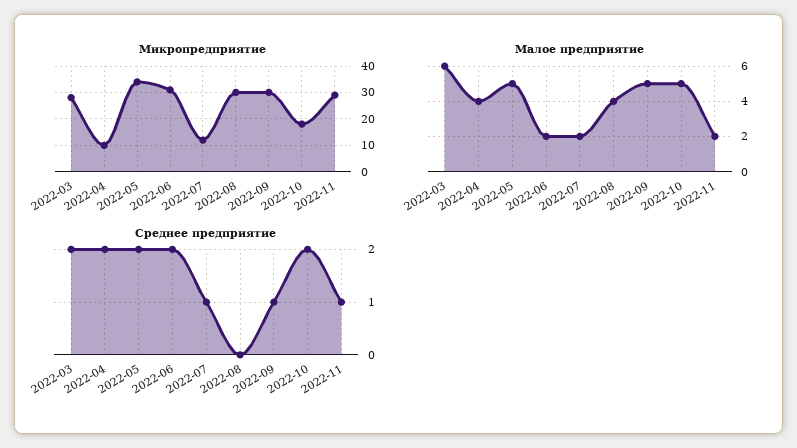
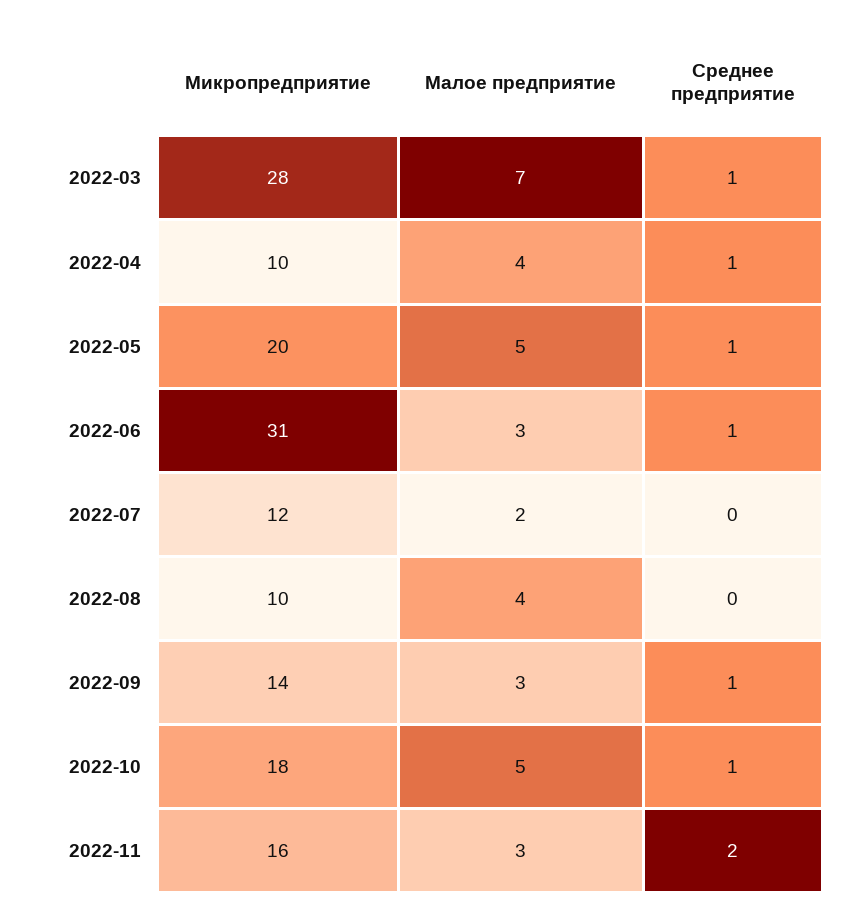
Микропредприятие, 2022-05: 35 -> 20
Микропредприятие, 2022-08: 30 -> 10
Микропредприятие, 2022-09: 30 -> 14
Микропредприятие, 2022-11: 30 -> 16
Малое предприятие, 2022-03: 6 -> 7
Малое предприятие, 2022-06: 2 -> 3
Малое предприятие, 2022-09: 5 -> 3
Малое предприятие, 2022-11: 2 -> 3
Среднее предприятие, 2022-03: 2 -> 1
Среднее предприятие, 2022-04: 2 -> 1
Среднее предприятие, 2022-05: 2 -> 1
Среднее предприятие, 2022-06: 2 -> 1
Среднее предприятие, 2022-07: 1 -> 0
Среднее предприятие, 2022-10: 2 -> 1
Среднее предприятие, 2022-11: 1 -> 2

